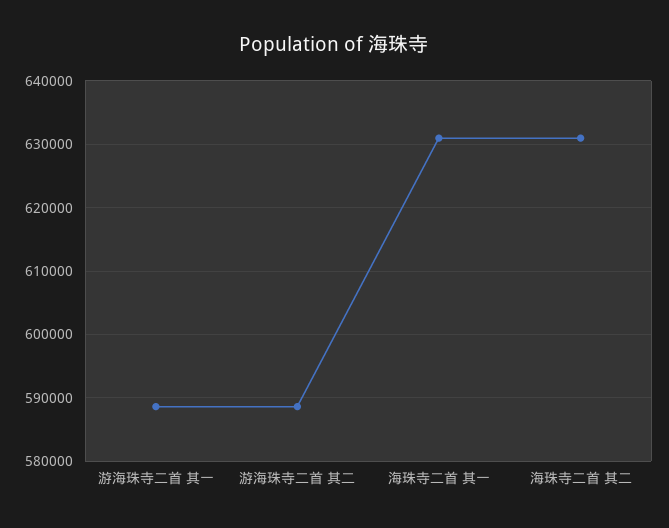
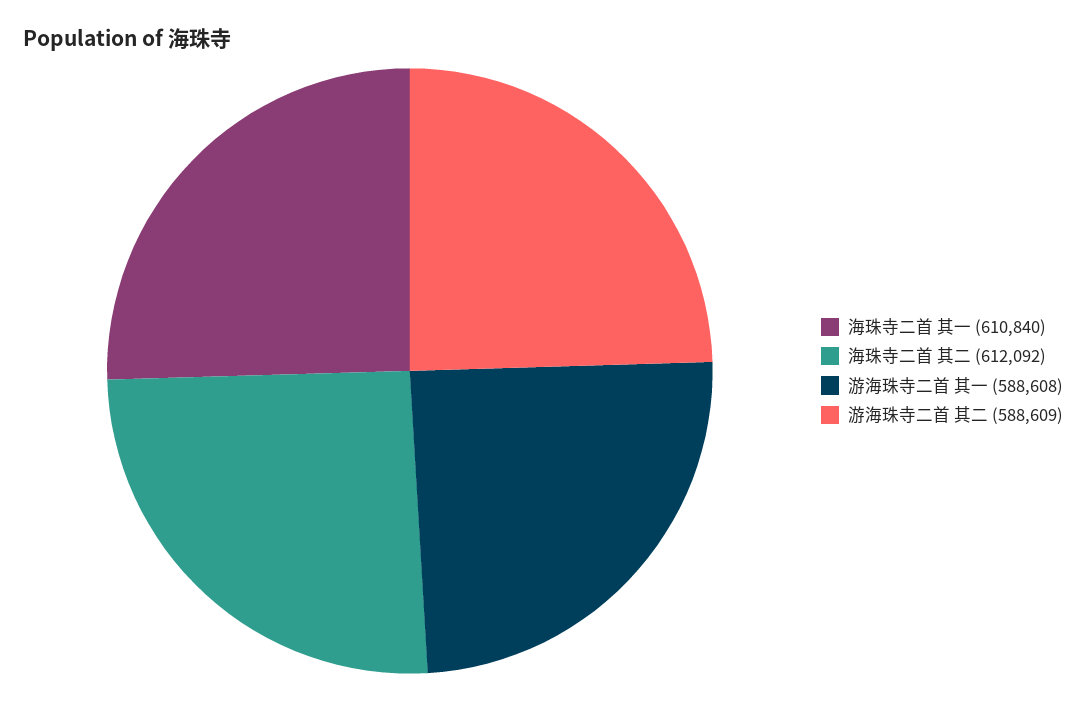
海珠寺二首 其一: 631000 -> 610840
海珠寺二首 其二: 631000 -> 612092

